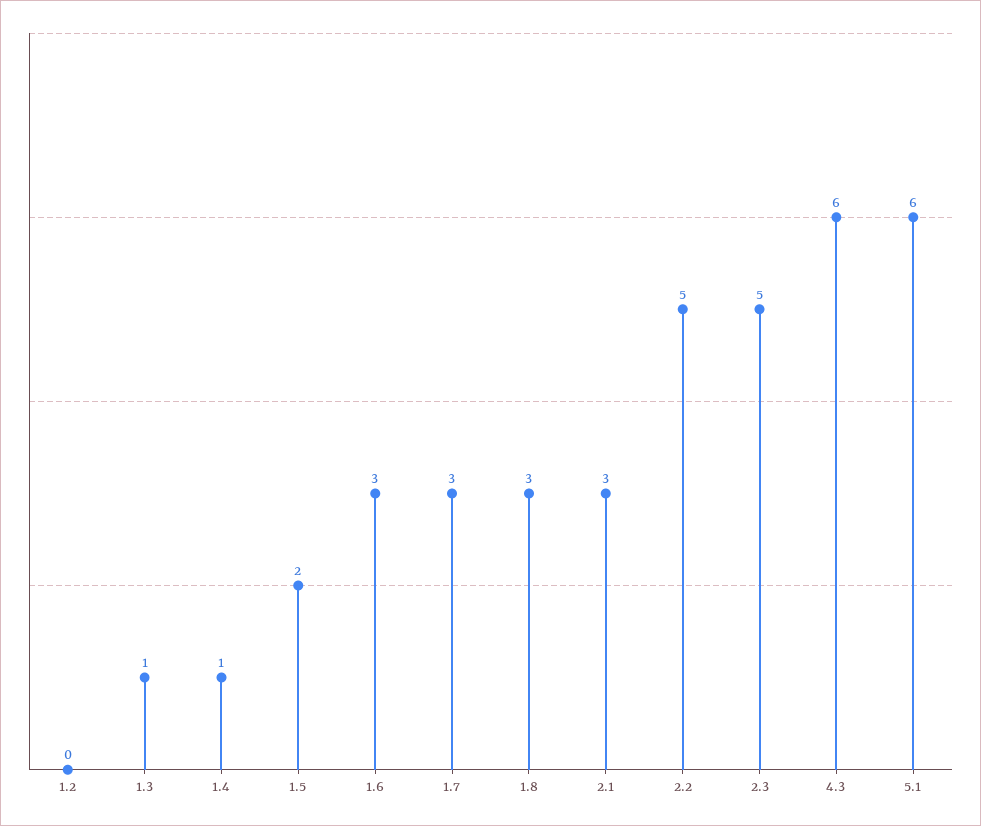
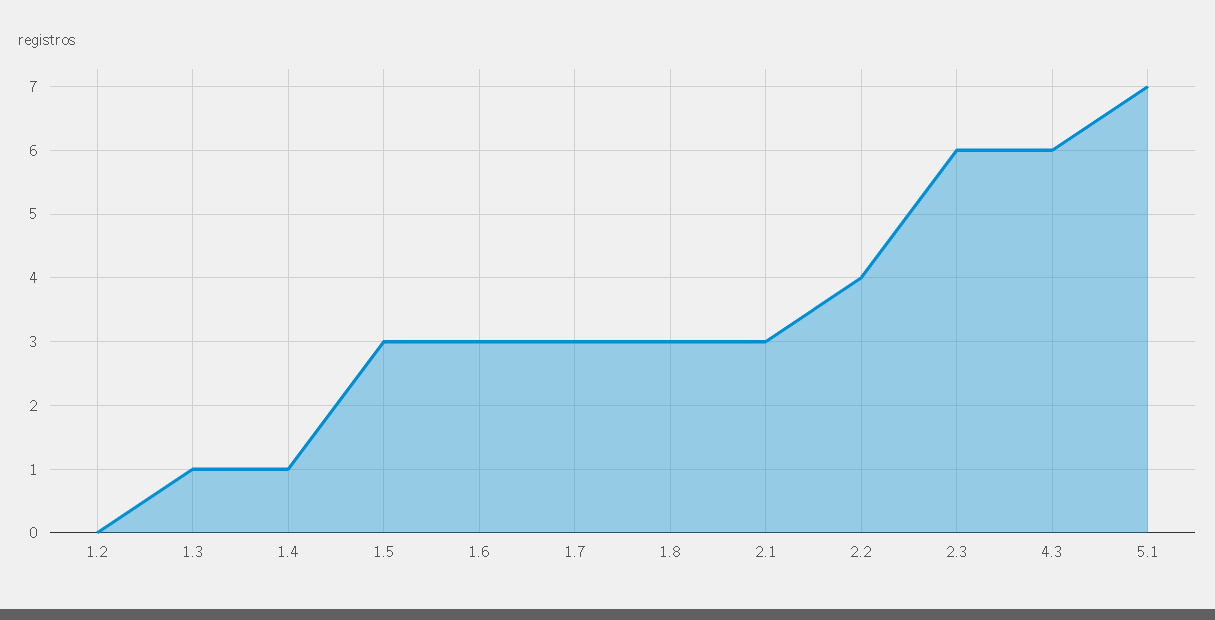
1.5: 2 -> 3
2.2: 5 -> 4
2.3: 5 -> 6
5.1: 6 -> 7

